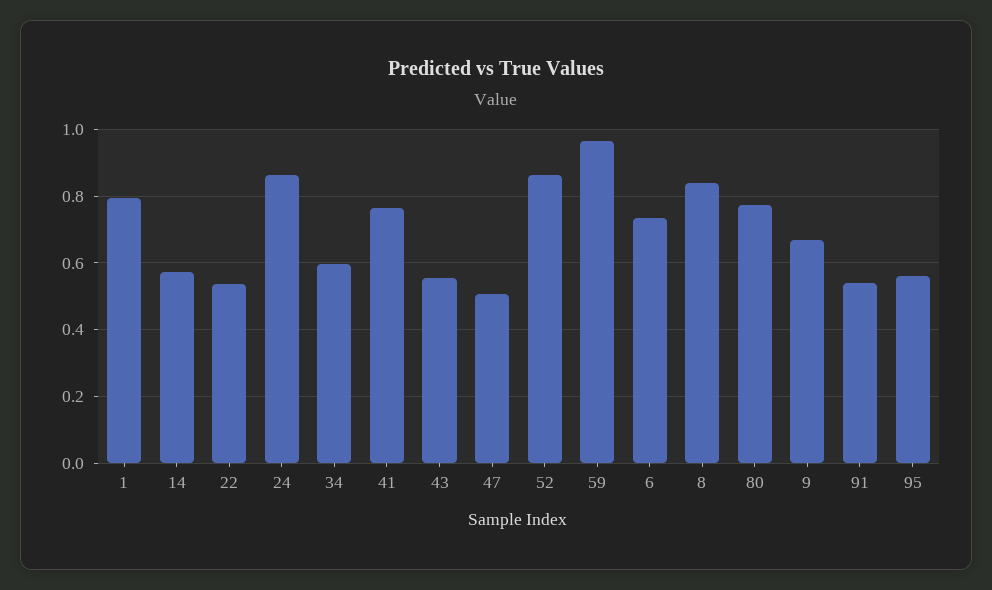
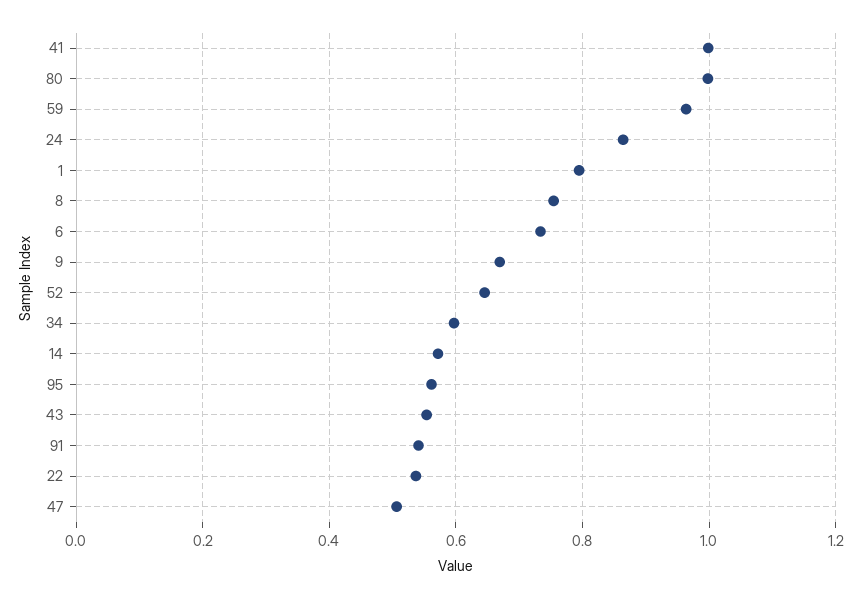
41: 0.76 -> 1
52: 0.86 -> 0.64
8: 0.84 -> 0.76
80: 0.78 -> 1

